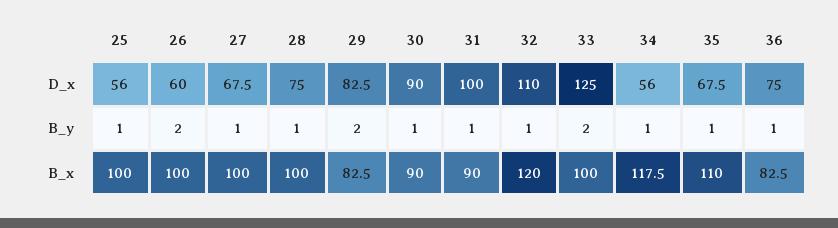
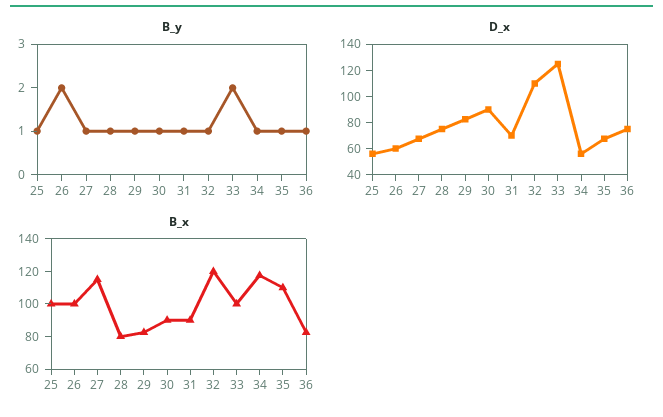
D_x, 31: 100 -> 70
B_y, 29: 2 -> 1
B_x, 27: 100 -> 115
B_x, 28: 100 -> 80

